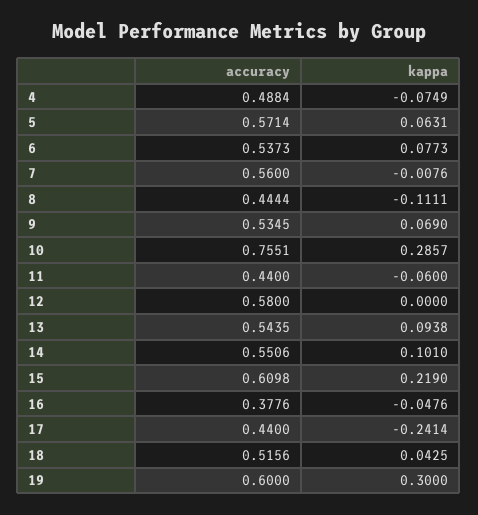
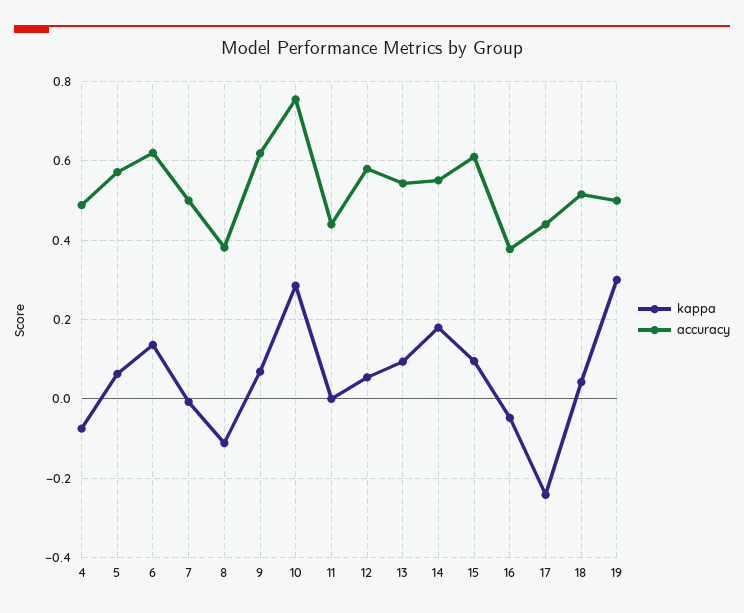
accuracy, 6: 0.5373 -> 0.62
kappa, 6: 0.0773 -> 0.14
accuracy, 7: 0.56 -> 0.5
accuracy, 8: 0.4444 -> 0.38
accuracy, 9: 0.5345 -> 0.62
kappa, 11: -0.06 -> 0
kappa, 12: 0 -> 0.06
kappa, 14: 0.101 -> 0.18
kappa, 15: 0.219 -> 0.1
accuracy, 19: 0.6 -> 0.5

